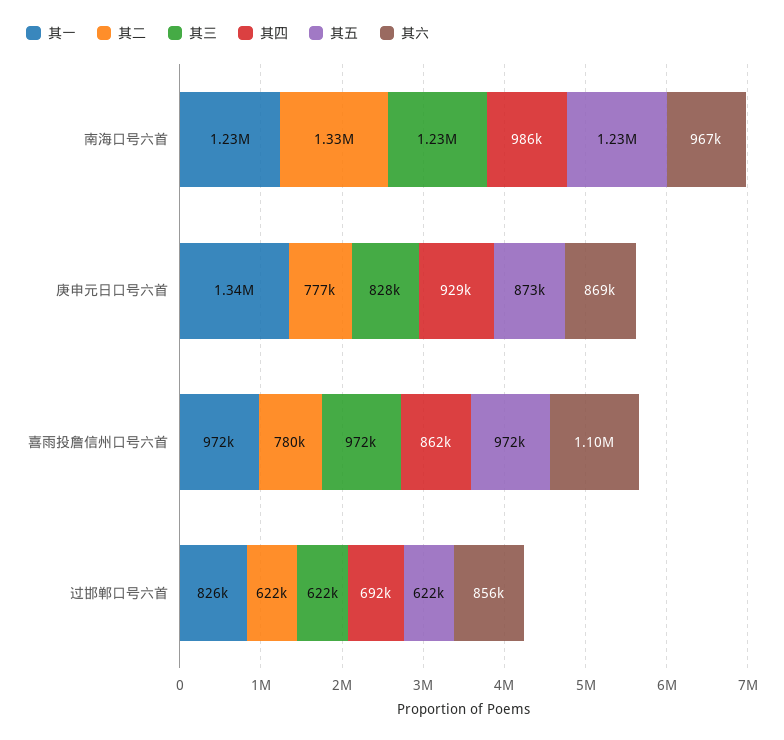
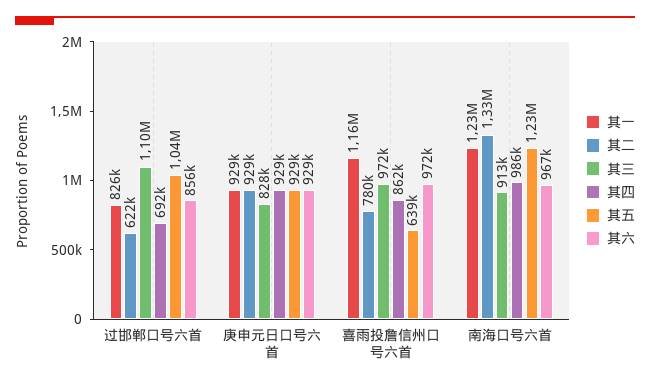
其三, 南海口号六首: 1230000 -> 913000
其一, 庚申元日口号六首: 1340000 -> 929000
其二, 庚申元日口号六首: 777000 -> 929000
其五, 庚申元日口号六首: 873000 -> 929000
其六, 庚申元日口号六首: 869000 -> 929000
其一, 喜雨投詹信州口号六首: 972000 -> 1160000
其五, 喜雨投詹信州口号六首: 972000 -> 639000
其六, 喜雨投詹信州口号六首: 1100000 -> 972000
其三, 过邯郸口号六首: 622000 -> 1100000
其五, 过邯郸口号六首: 622000 -> 1040000

